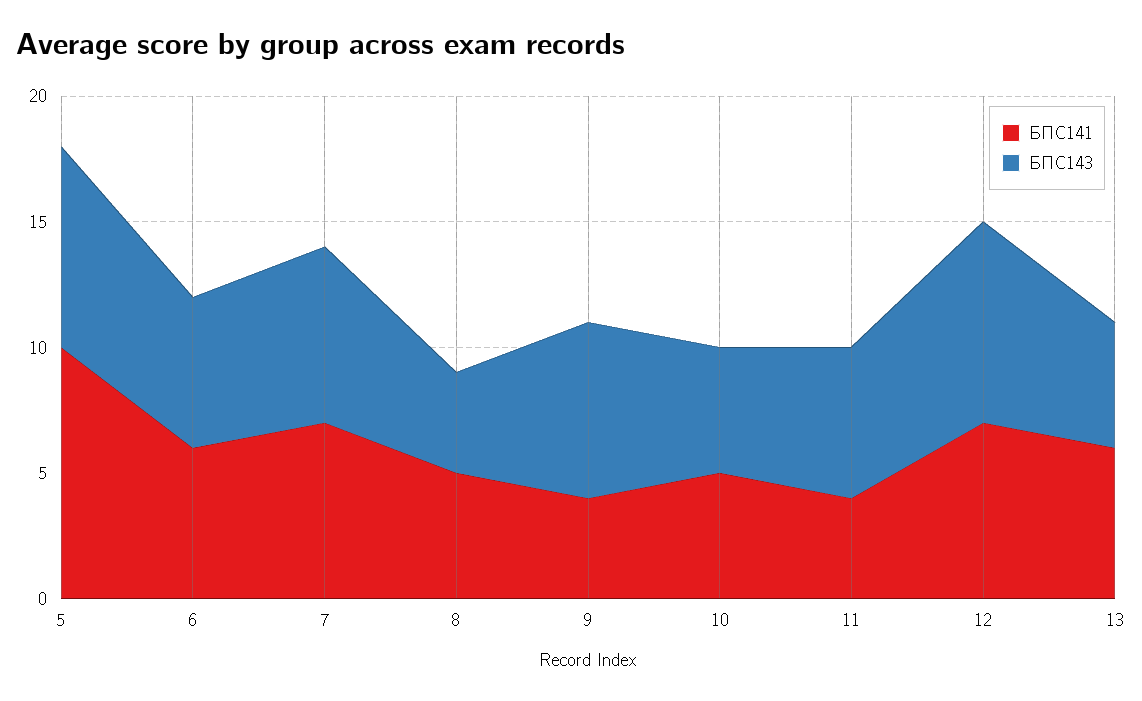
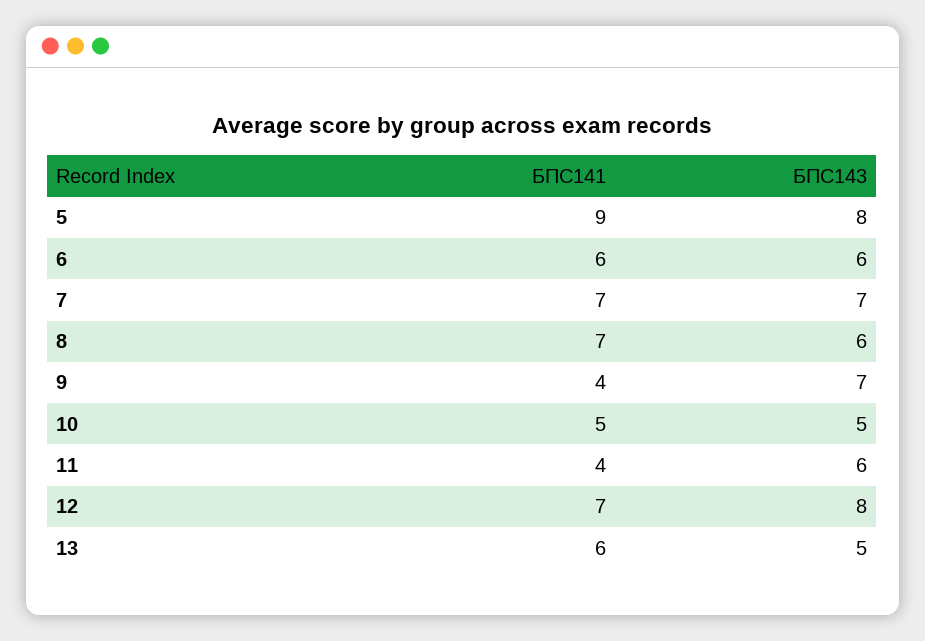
БПС141, 5: 10 -> 9
БПС141, 8: 5 -> 7
БПС143, 8: 4 -> 6

